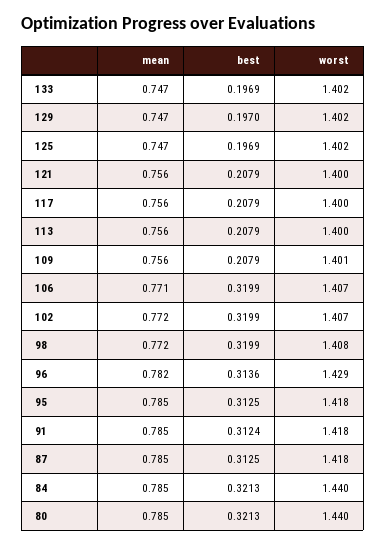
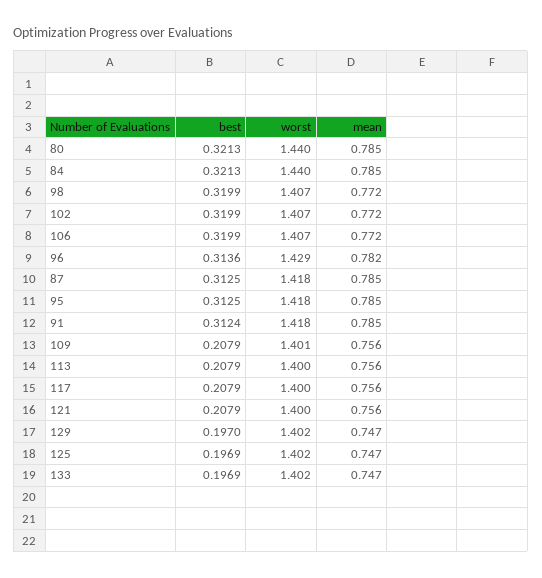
mean, 106: 0.771 -> 0.772
worst, 98: 1.408 -> 1.407

